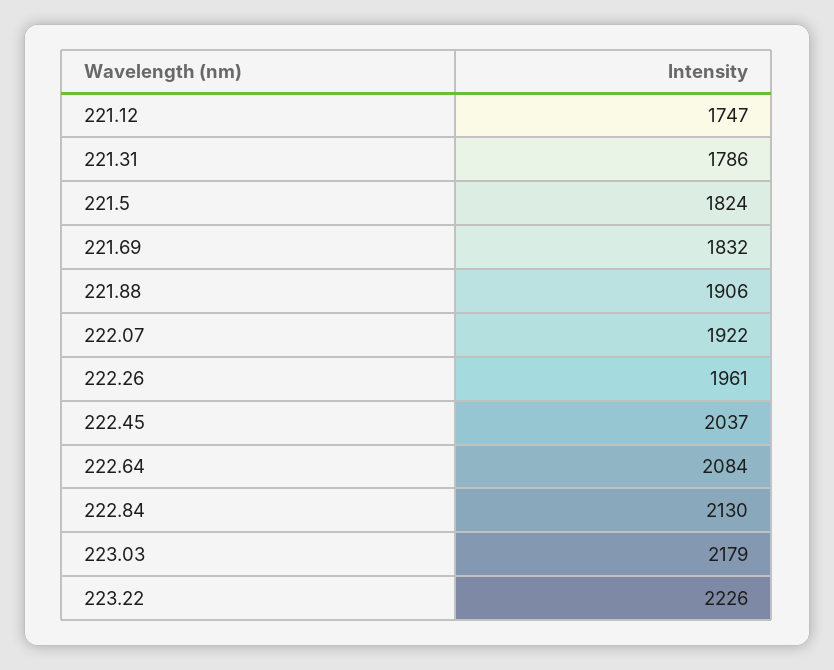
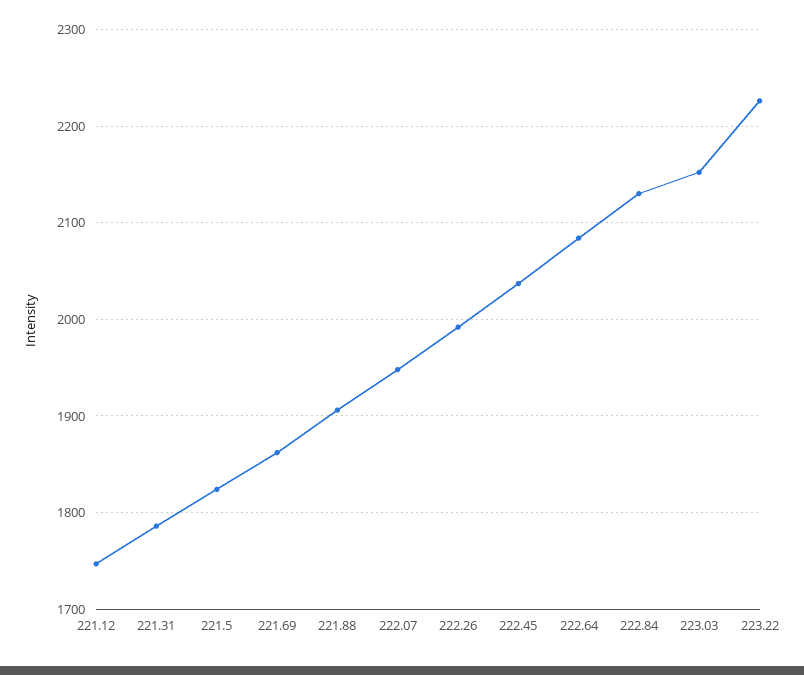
221.69: 1832 -> 1860
222.07: 1922 -> 1950
222.26: 1961 -> 1990
223.03: 2179 -> 2150

